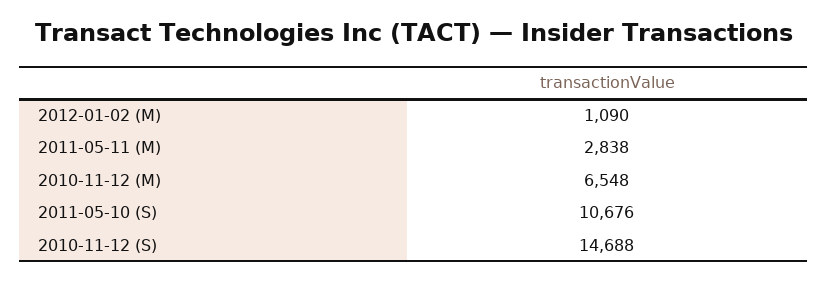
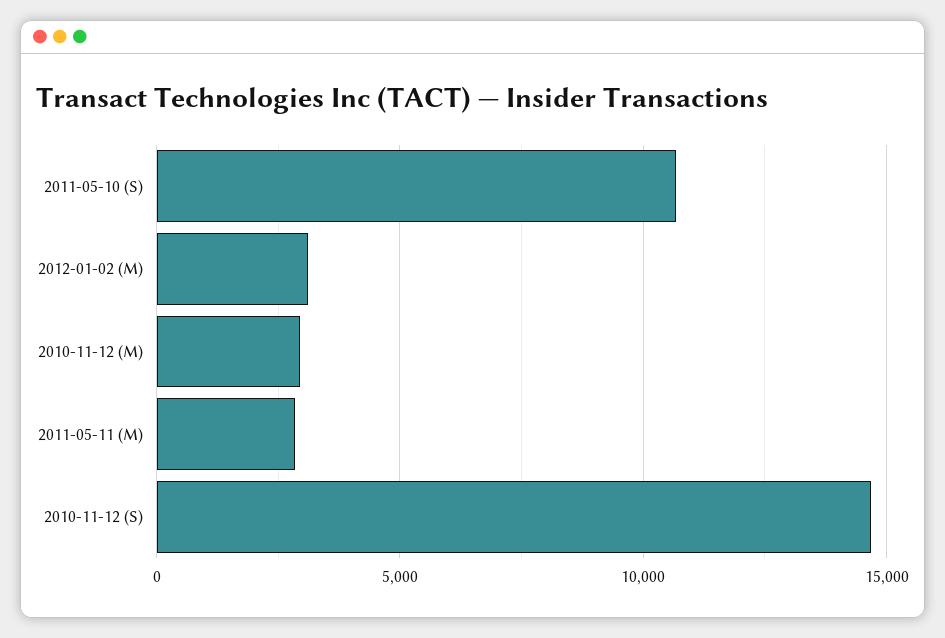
2012-01-02 (M): 1090 -> 3000
2010-11-12 (M): 6548 -> 3000

